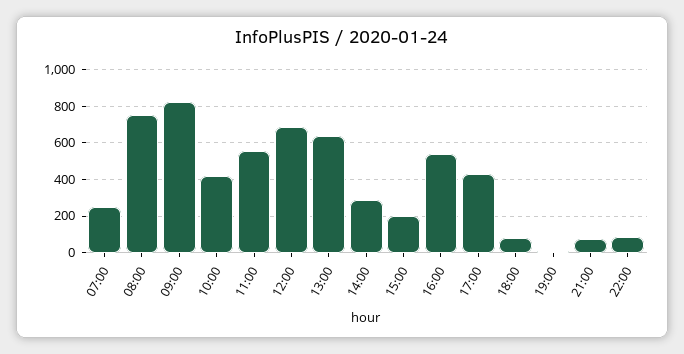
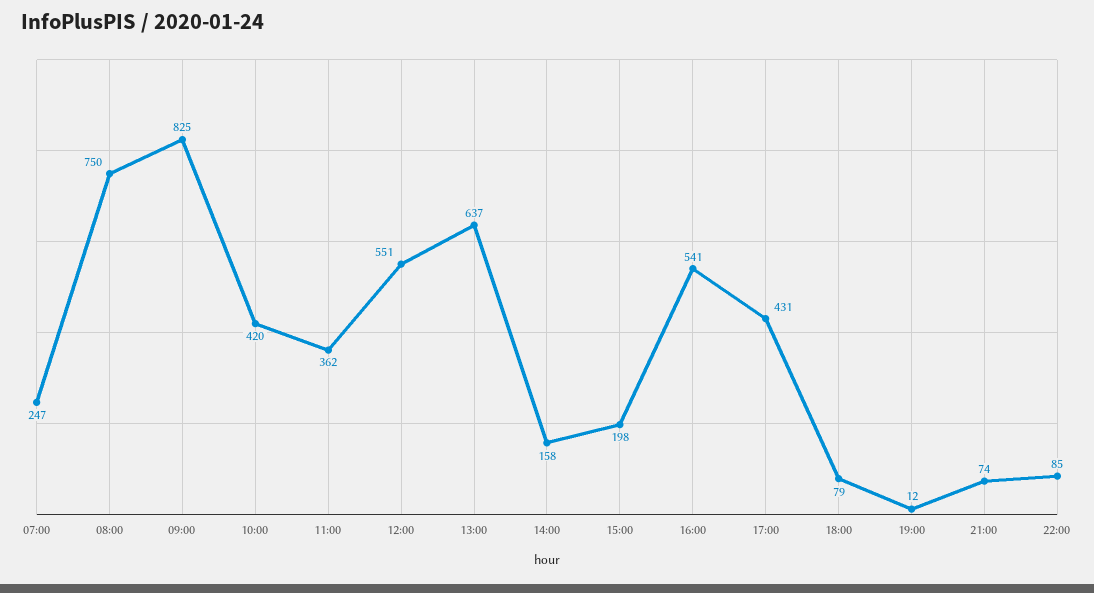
11:00: 550 -> 362
12:00: 700 -> 551
14:00: 300 -> 158

